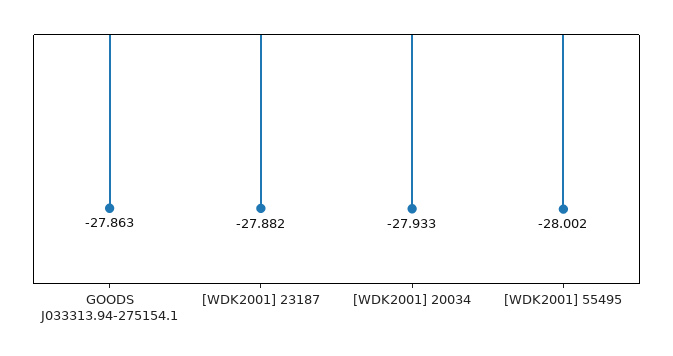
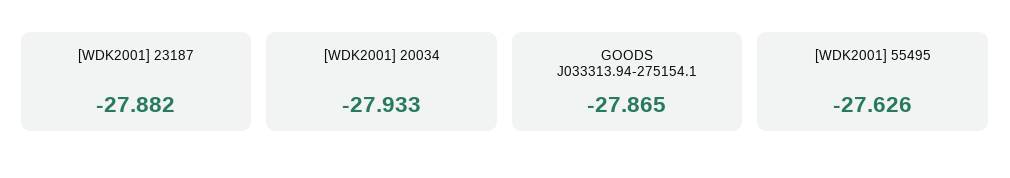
GOODS J033313.94-275154.1: -27.863 -> -27.865
[WDK2001] 55495: -28.002 -> -27.626

